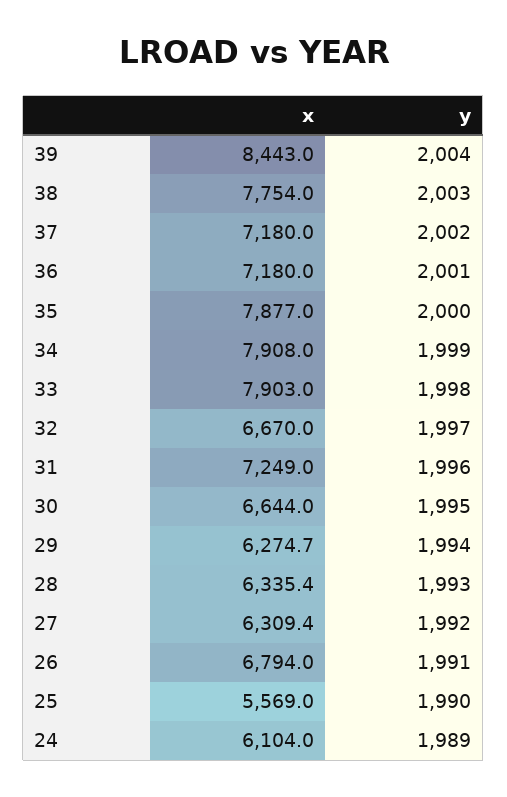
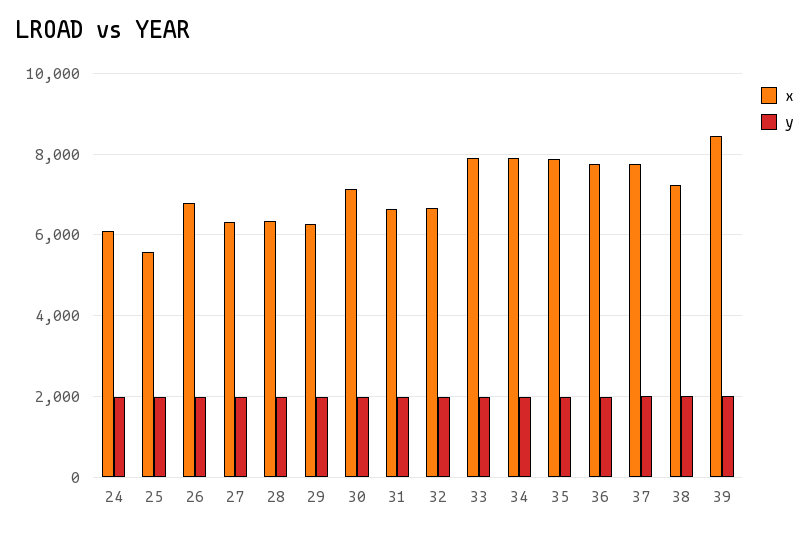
x, 38: 7754 -> 7200
x, 37: 7180 -> 7800
x, 36: 7180 -> 7800
x, 31: 7249 -> 6600
x, 30: 6644 -> 7200

